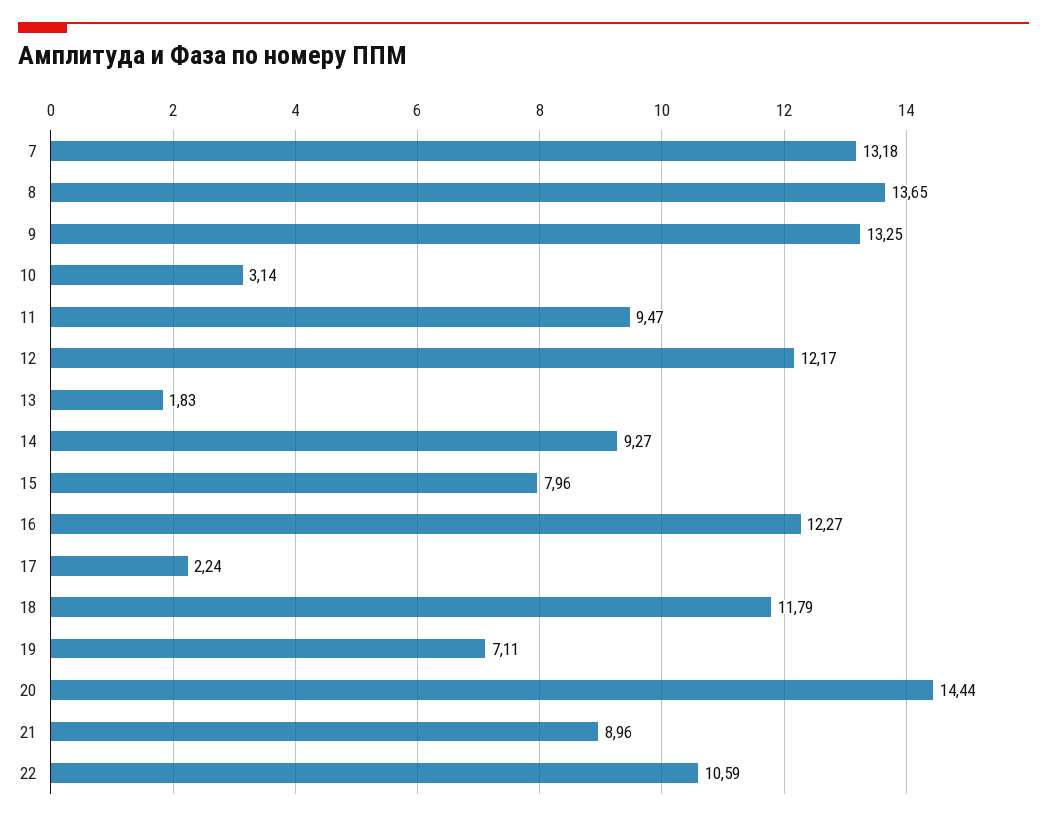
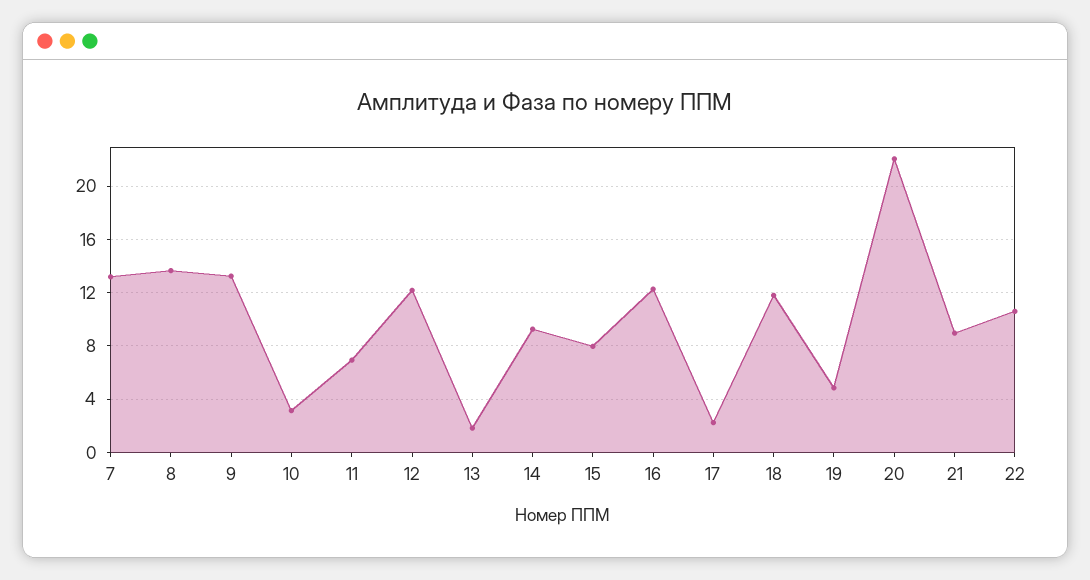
11: 9.47 -> 7
19: 7.11 -> 5
20: 14.44 -> 22

